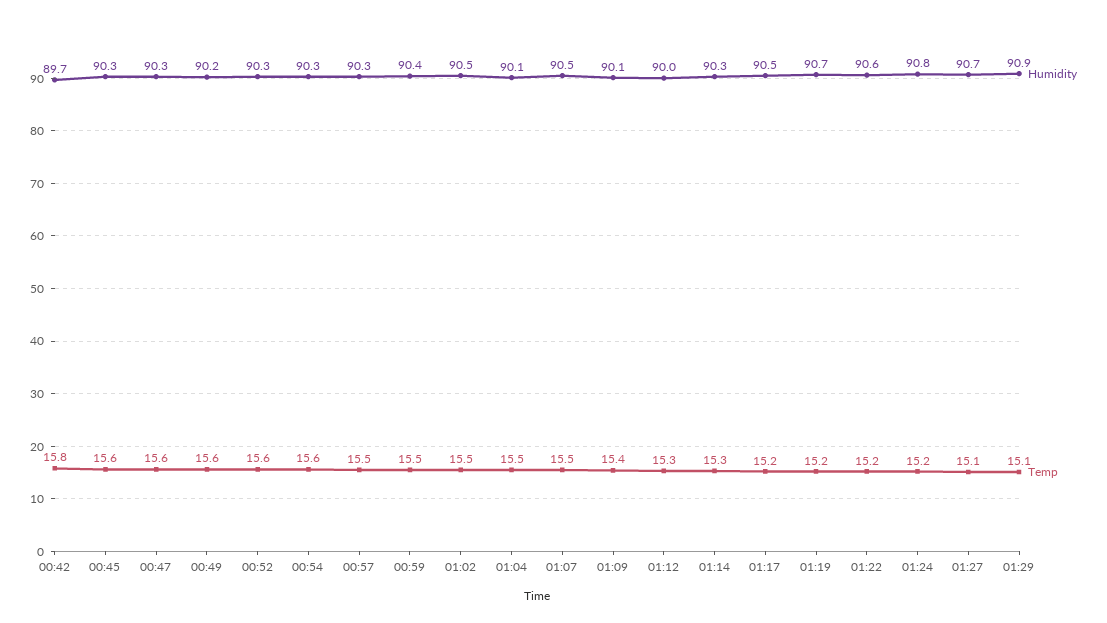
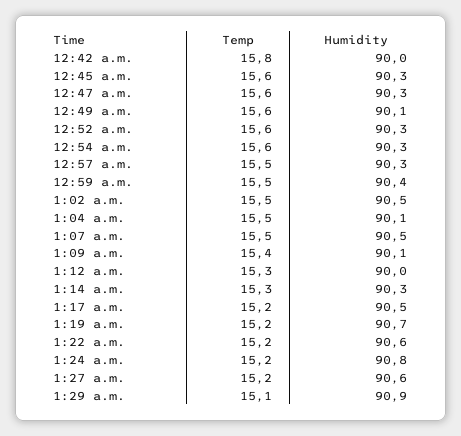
Humidity, 00:42: 89.7 -> 90
Humidity, 00:49: 90.2 -> 90.1
Humidity, 01:27: 90.7 -> 90.6
Temp, 01:27: 15.1 -> 15.2

